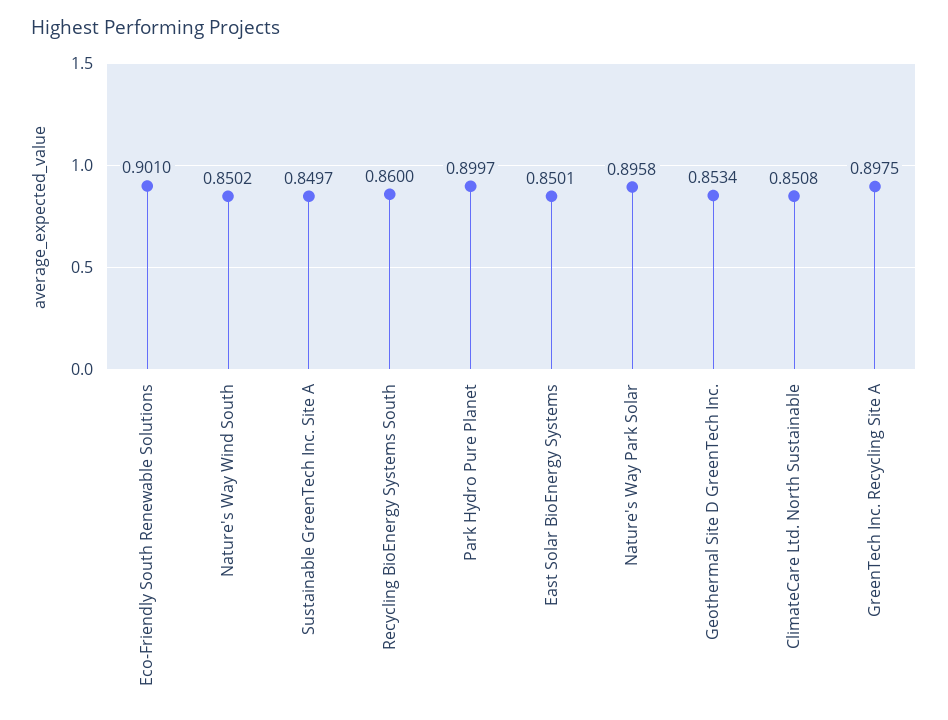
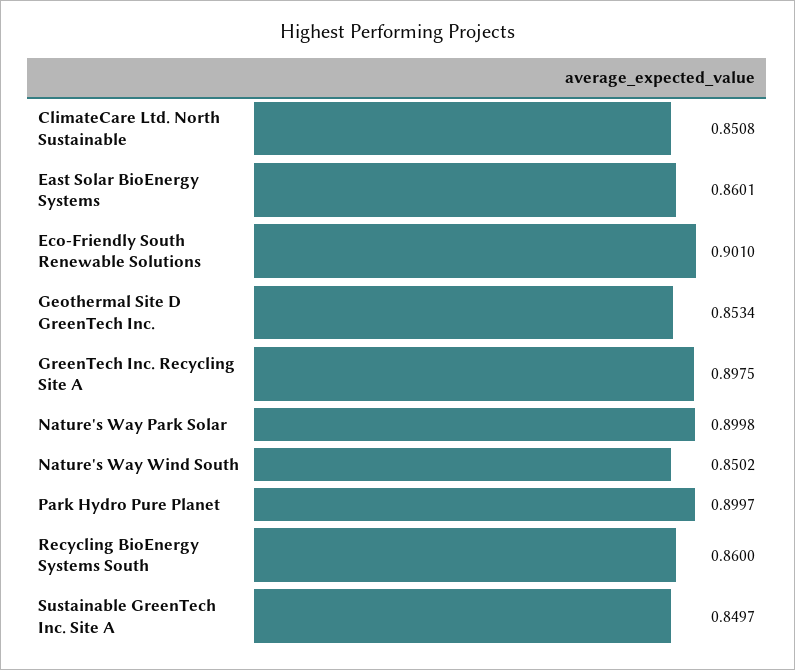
East Solar BioEnergy Systems: 0.8501 -> 0.8601
Nature's Way Park Solar: 0.8958 -> 0.8998

